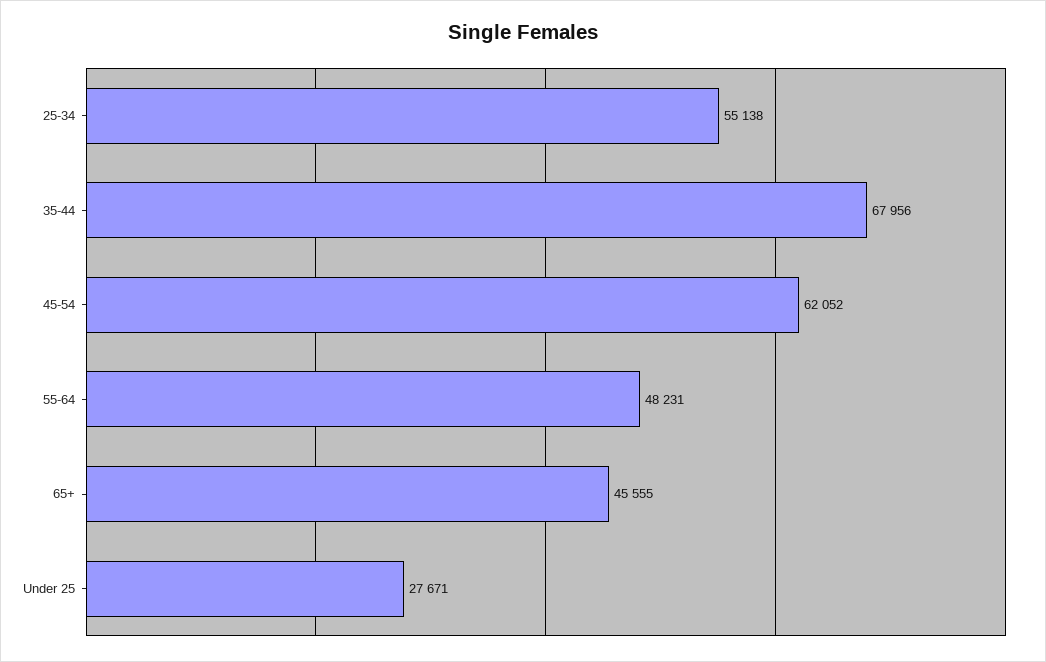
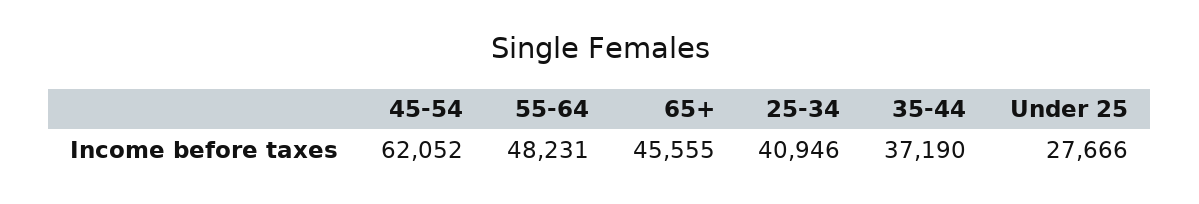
25-34: 55138 -> 40946
35-44: 67956 -> 37190
Under 25: 27671 -> 27666

